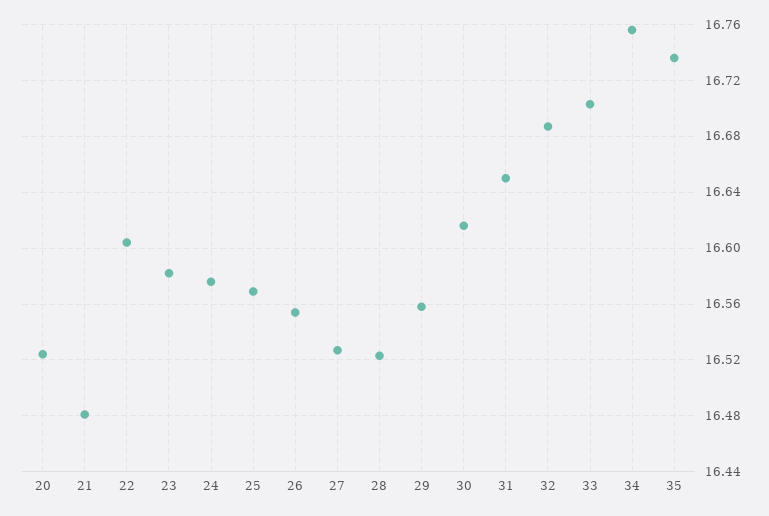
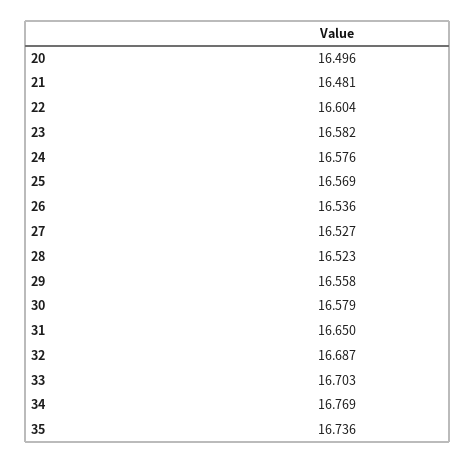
20: 16.525 -> 16.496
26: 16.555 -> 16.536
30: 16.615 -> 16.579
34: 16.755 -> 16.769

